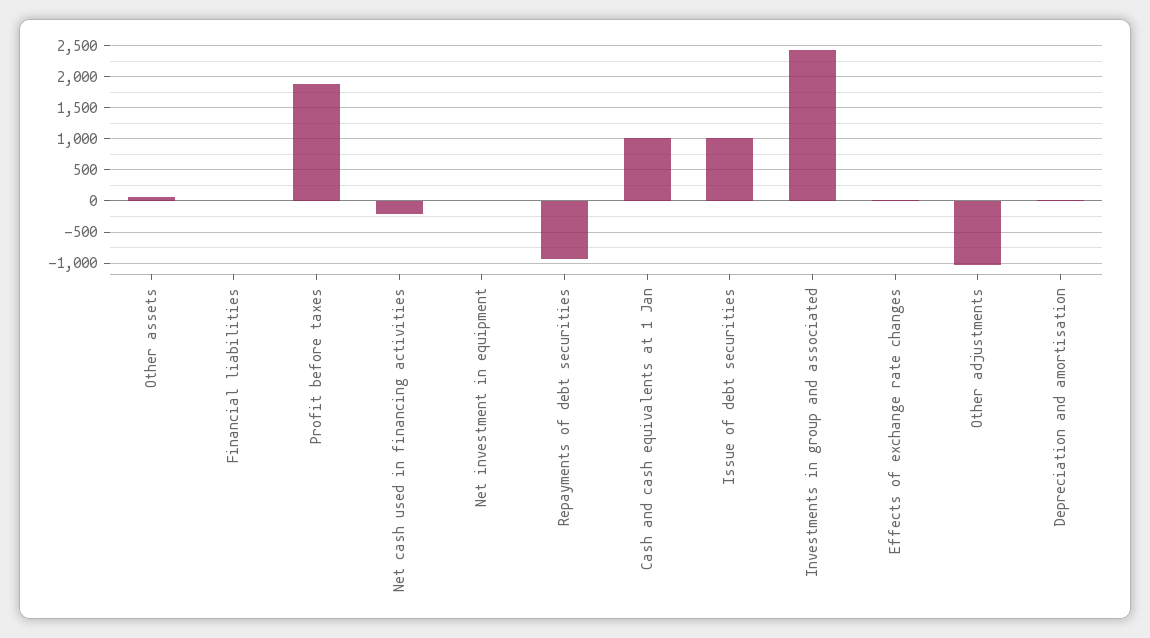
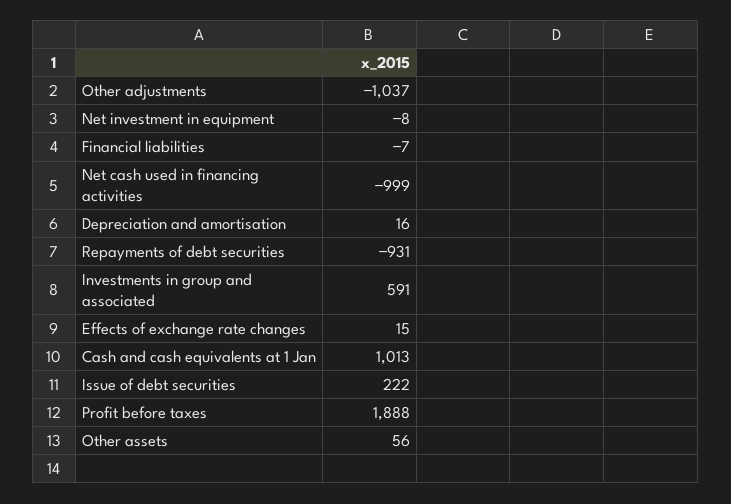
Net cash used in financing activities: -200 -> -999
Issue of debt securities: 1000 -> 222
Investments in group and associated: 2400 -> 591

